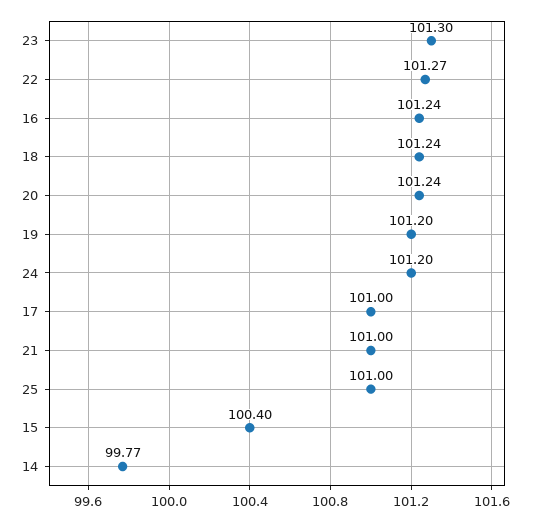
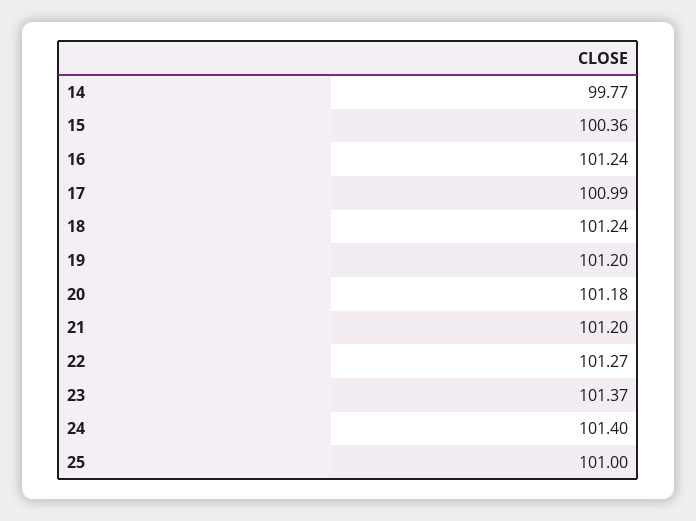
23: 101.3 -> 101.37
20: 101.24 -> 101.18
24: 101.2 -> 101.4
17: 101 -> 100.99
21: 101 -> 101.2
15: 100.4 -> 100.36

